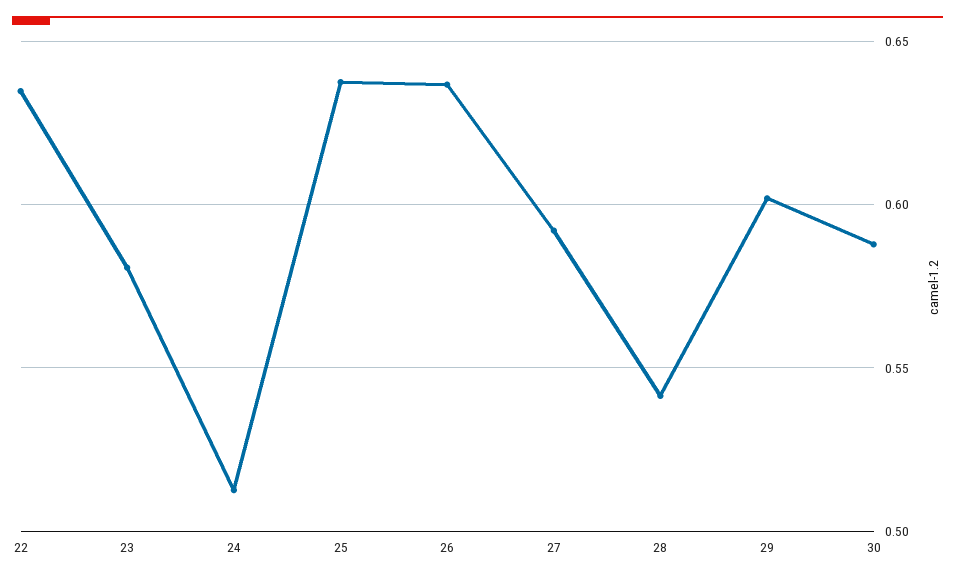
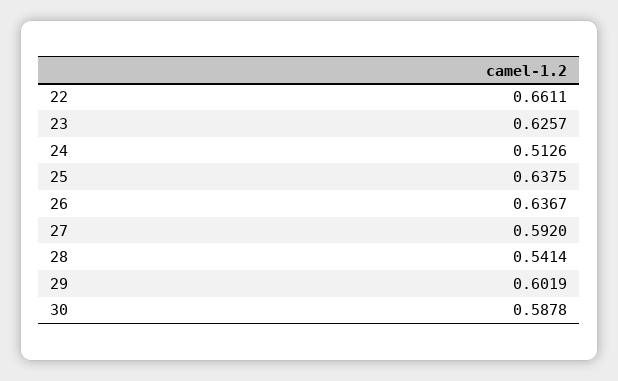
22: 0.635 -> 0.6611
23: 0.58 -> 0.6257

